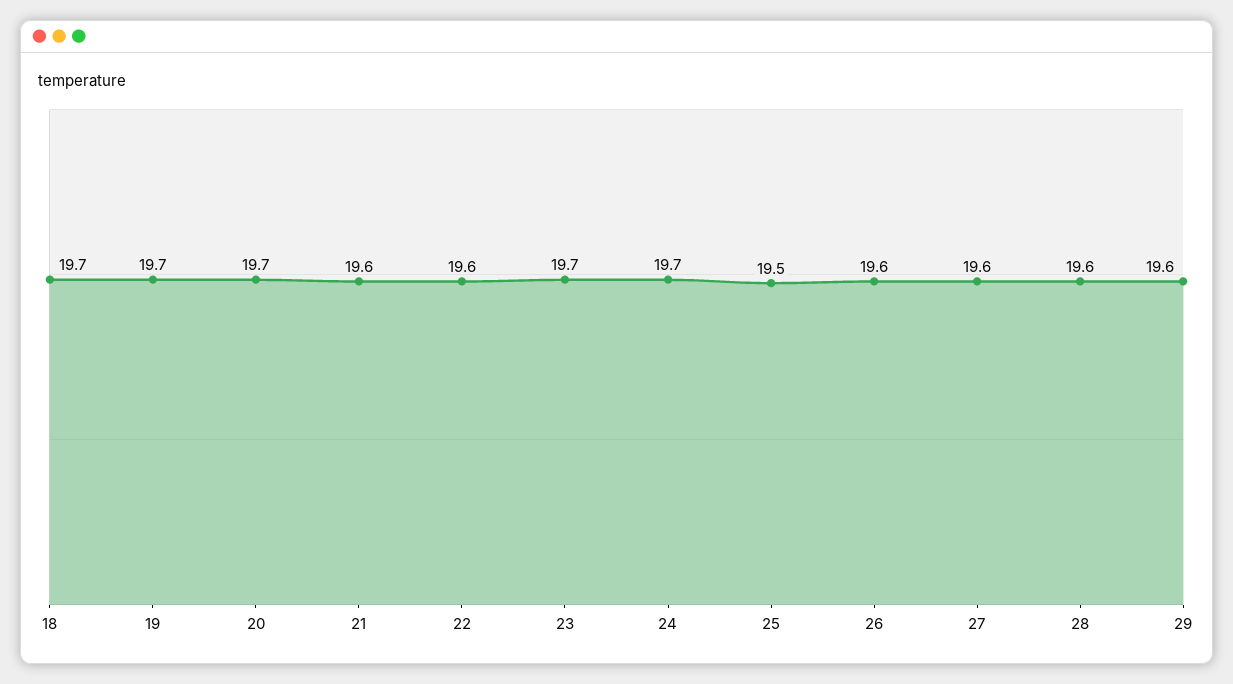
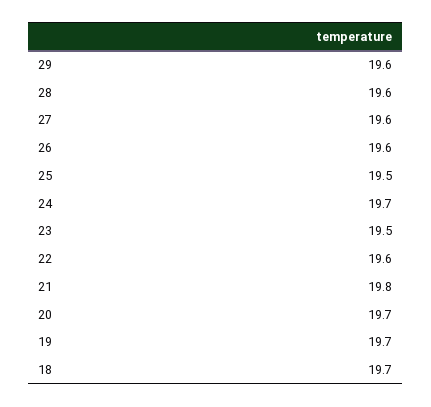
21: 19.6 -> 19.8
23: 19.7 -> 19.5

